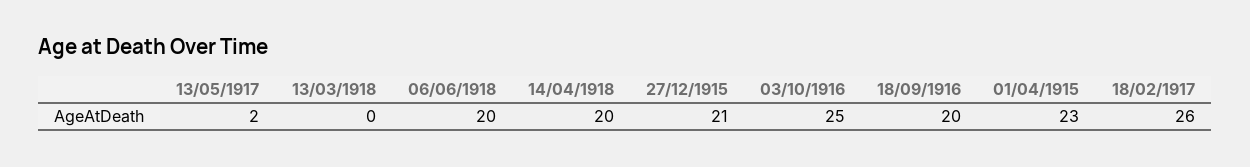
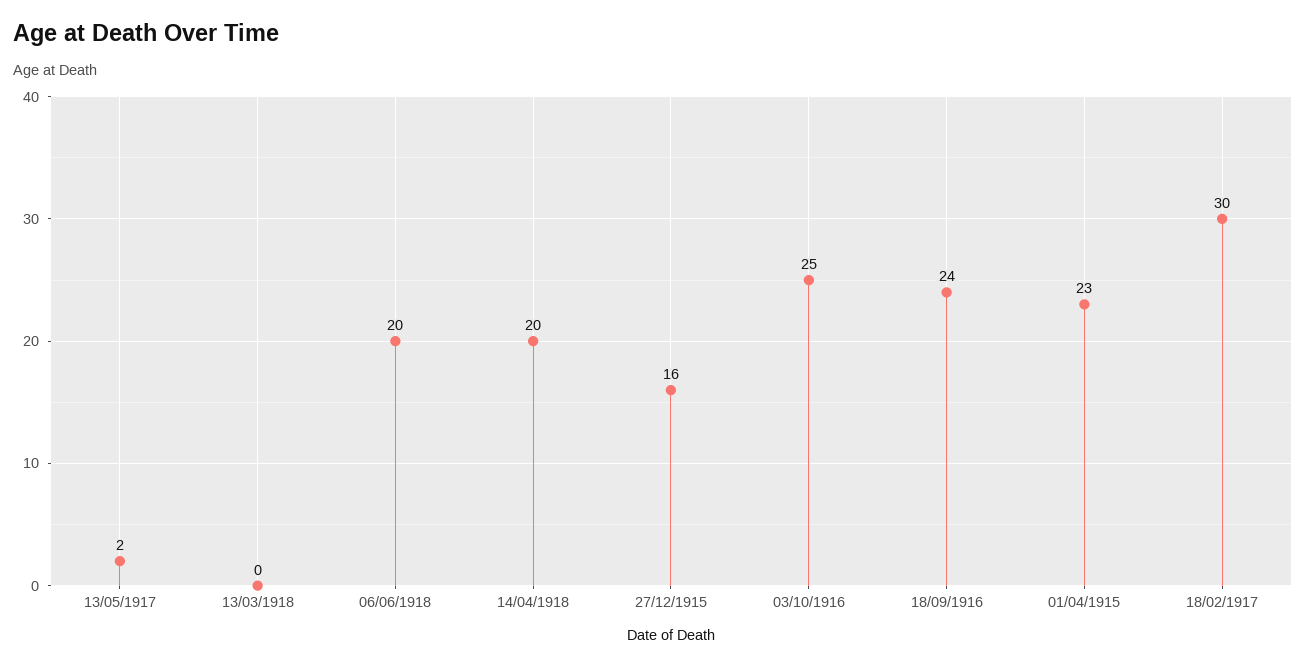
27/12/1915: 21 -> 16
18/09/1916: 20 -> 24
18/02/1917: 26 -> 30

